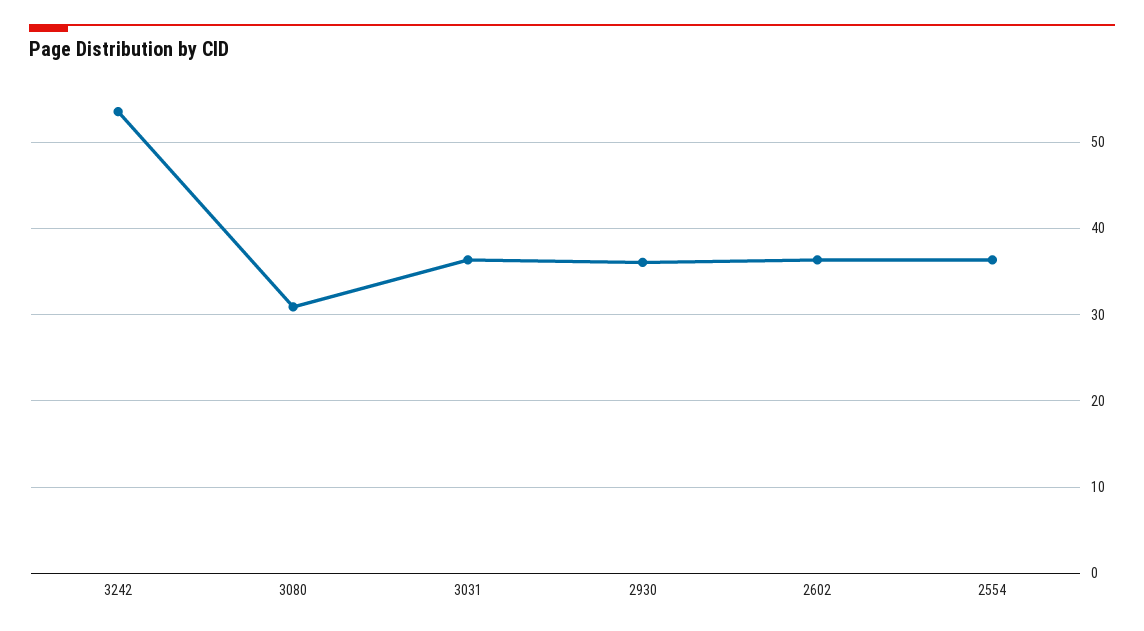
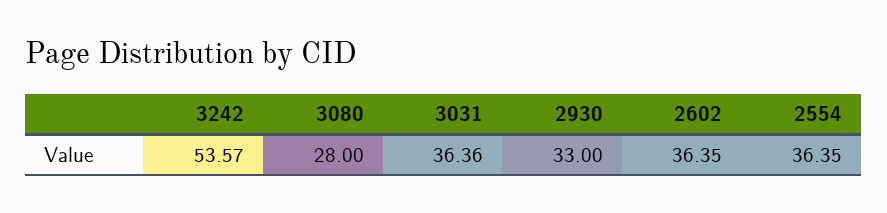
3080: 31 -> 28
2930: 36 -> 33

